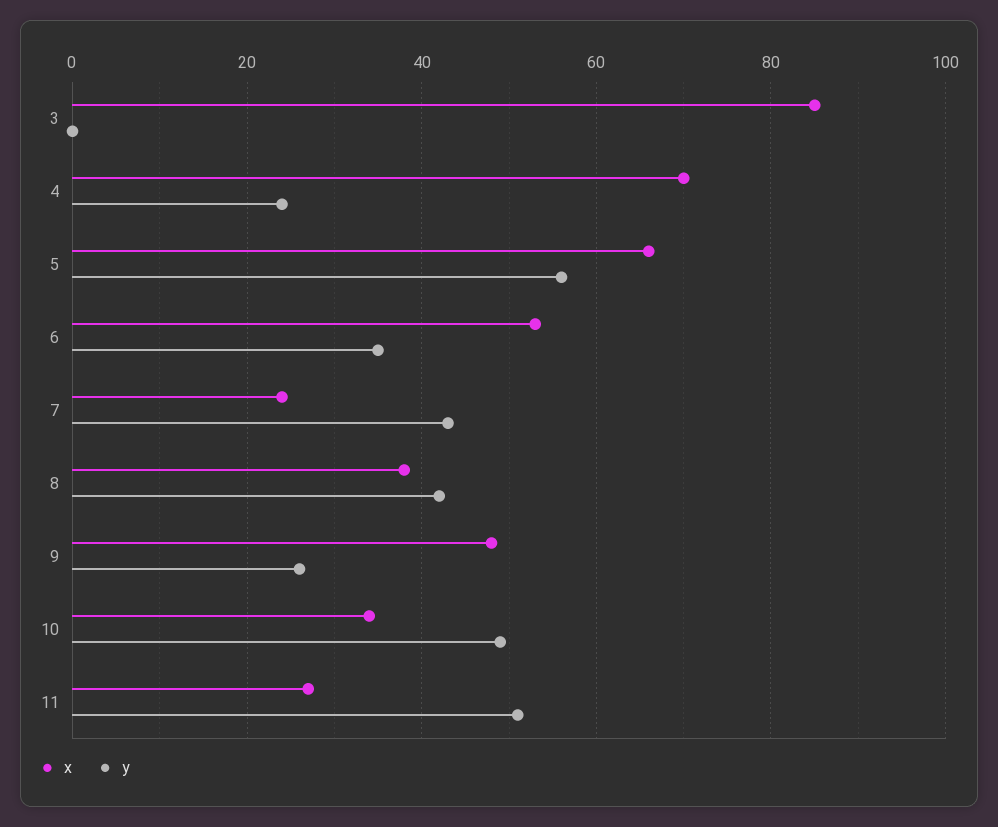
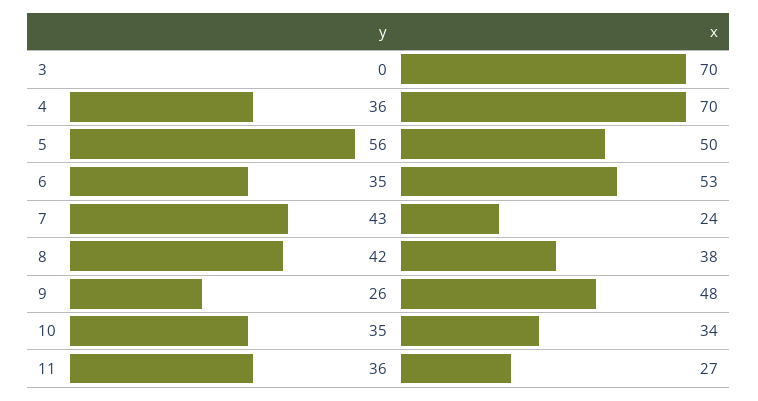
x, 3: 85 -> 70
y, 4: 25 -> 36
x, 5: 65 -> 50
y, 10: 50 -> 35
y, 11: 50 -> 36

